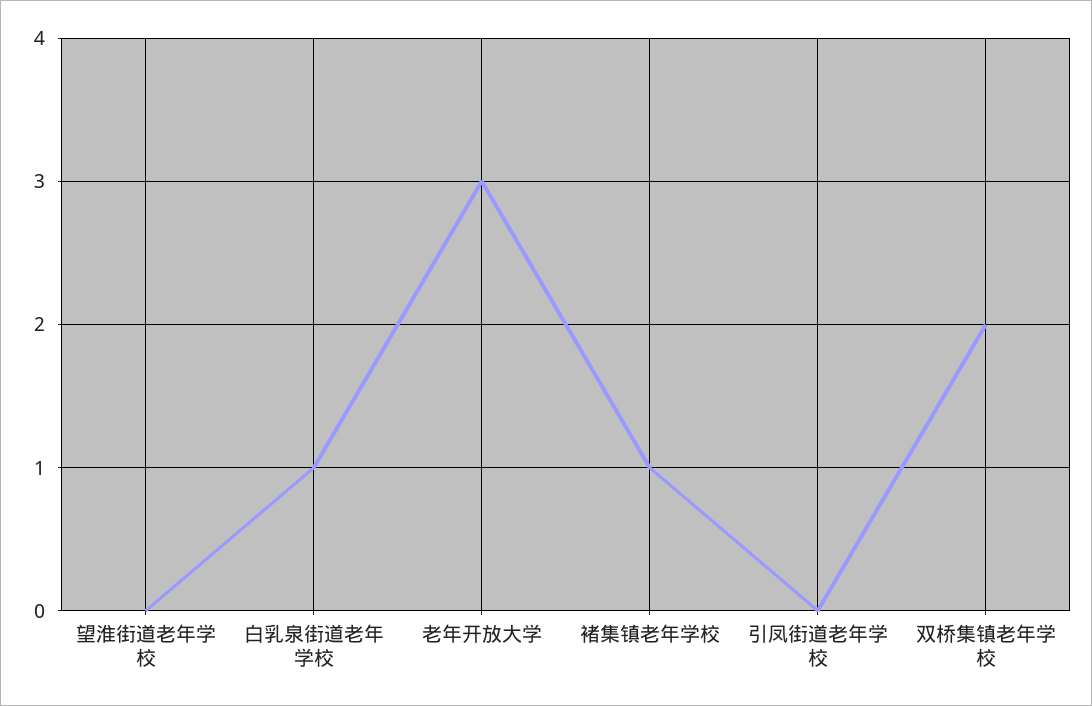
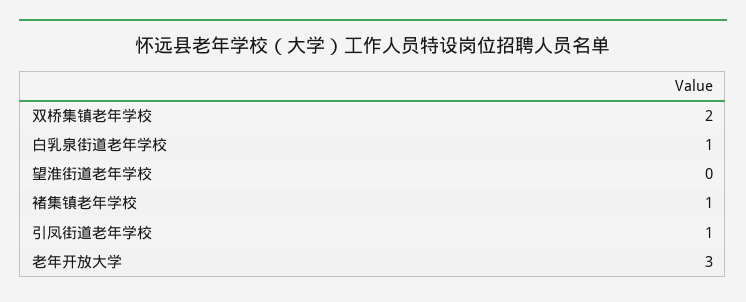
引凤街道老年学校: 0 -> 1

